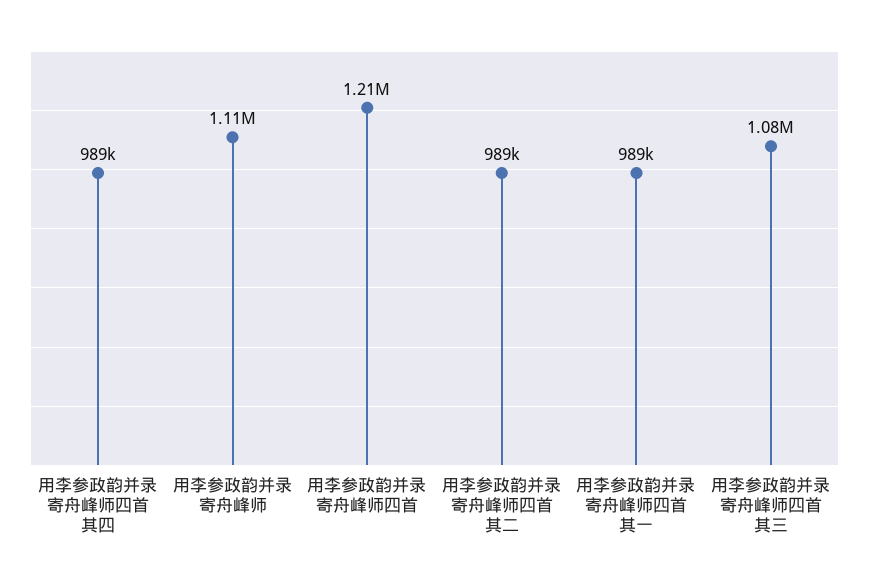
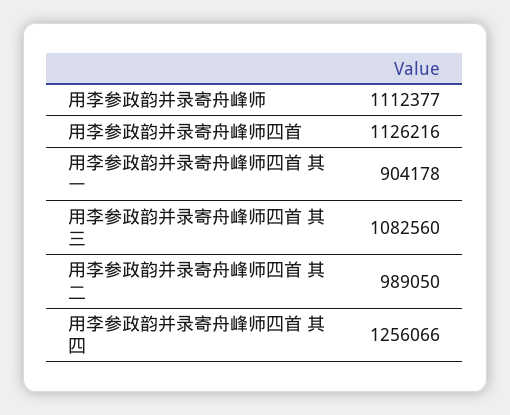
用李参政韵并录寄舟峰师四首 其四: 989000 -> 1256066
用李参政韵并录寄舟峰师四首: 1210000 -> 1126216
用李参政韵并录寄舟峰师四首 其一: 989000 -> 904178

